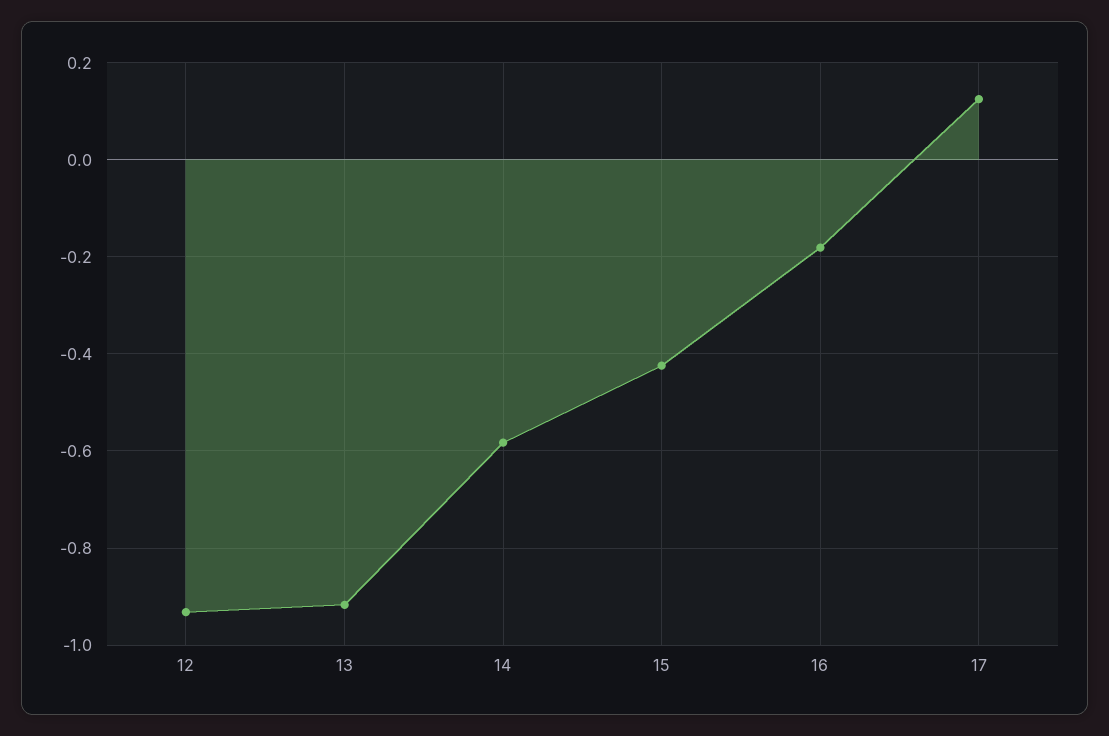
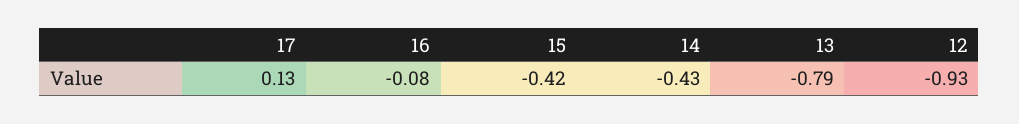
13: -0.92 -> -0.79
14: -0.58 -> -0.43
16: -0.18 -> -0.08

